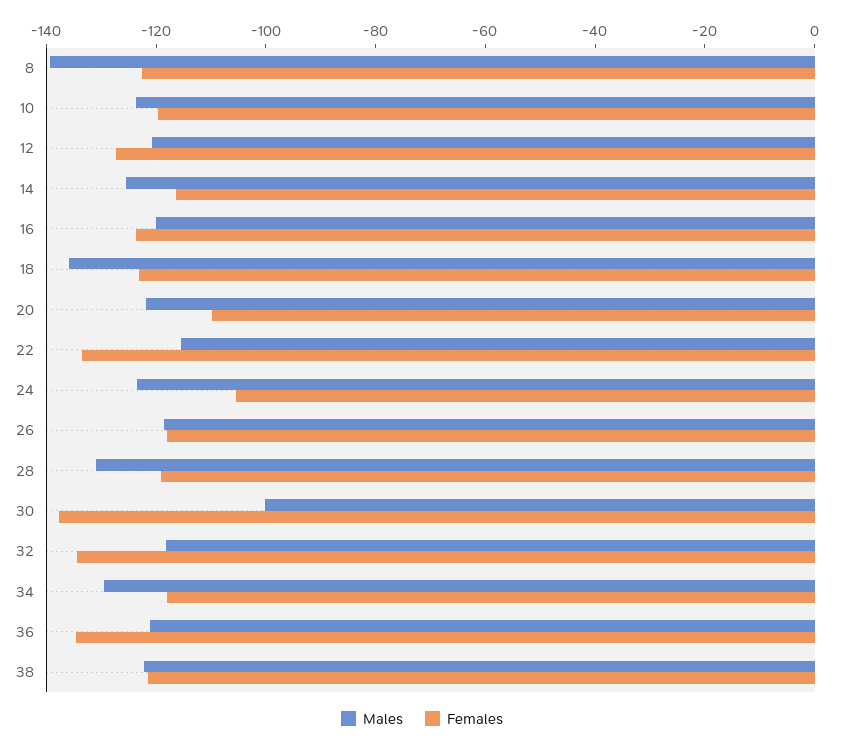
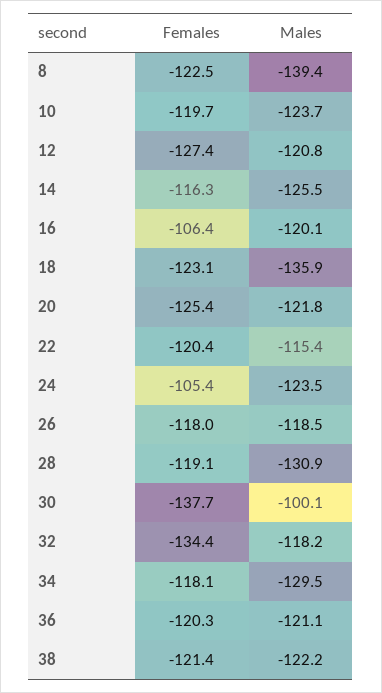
Females, 16: -125 -> -106.4
Females, 20: -110 -> -125.4
Females, 22: -135 -> -120.4
Females, 36: -135 -> -120.3

